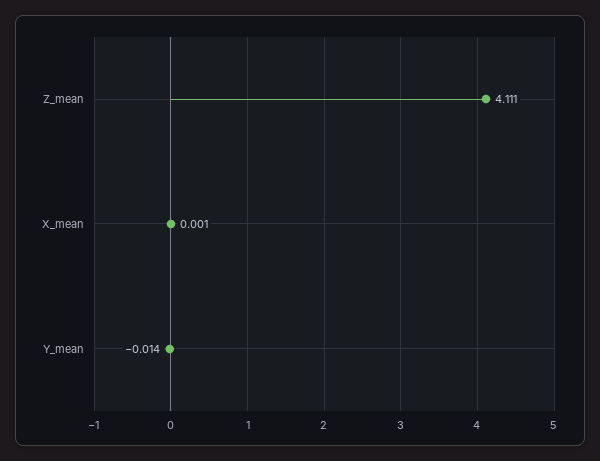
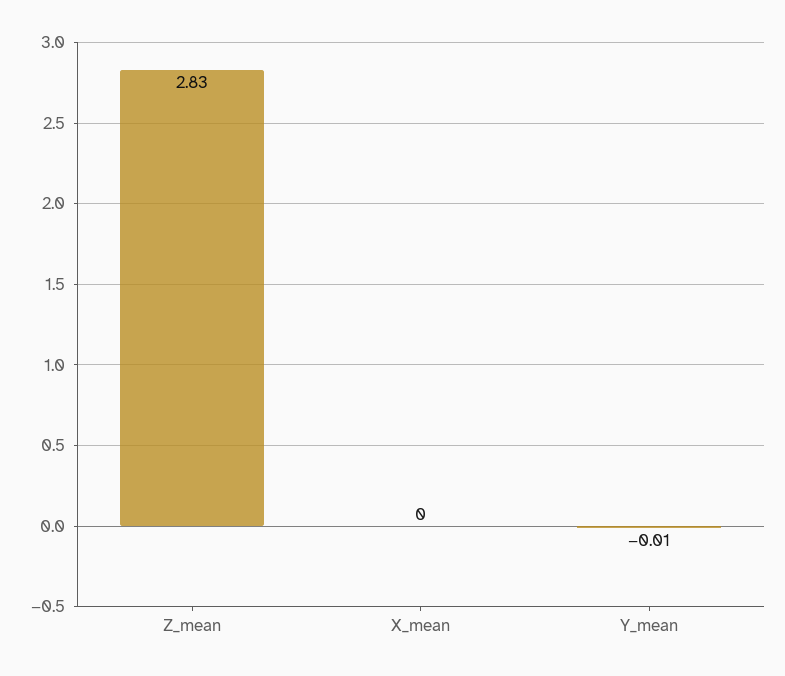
Z_mean: 4.111 -> 2.83

